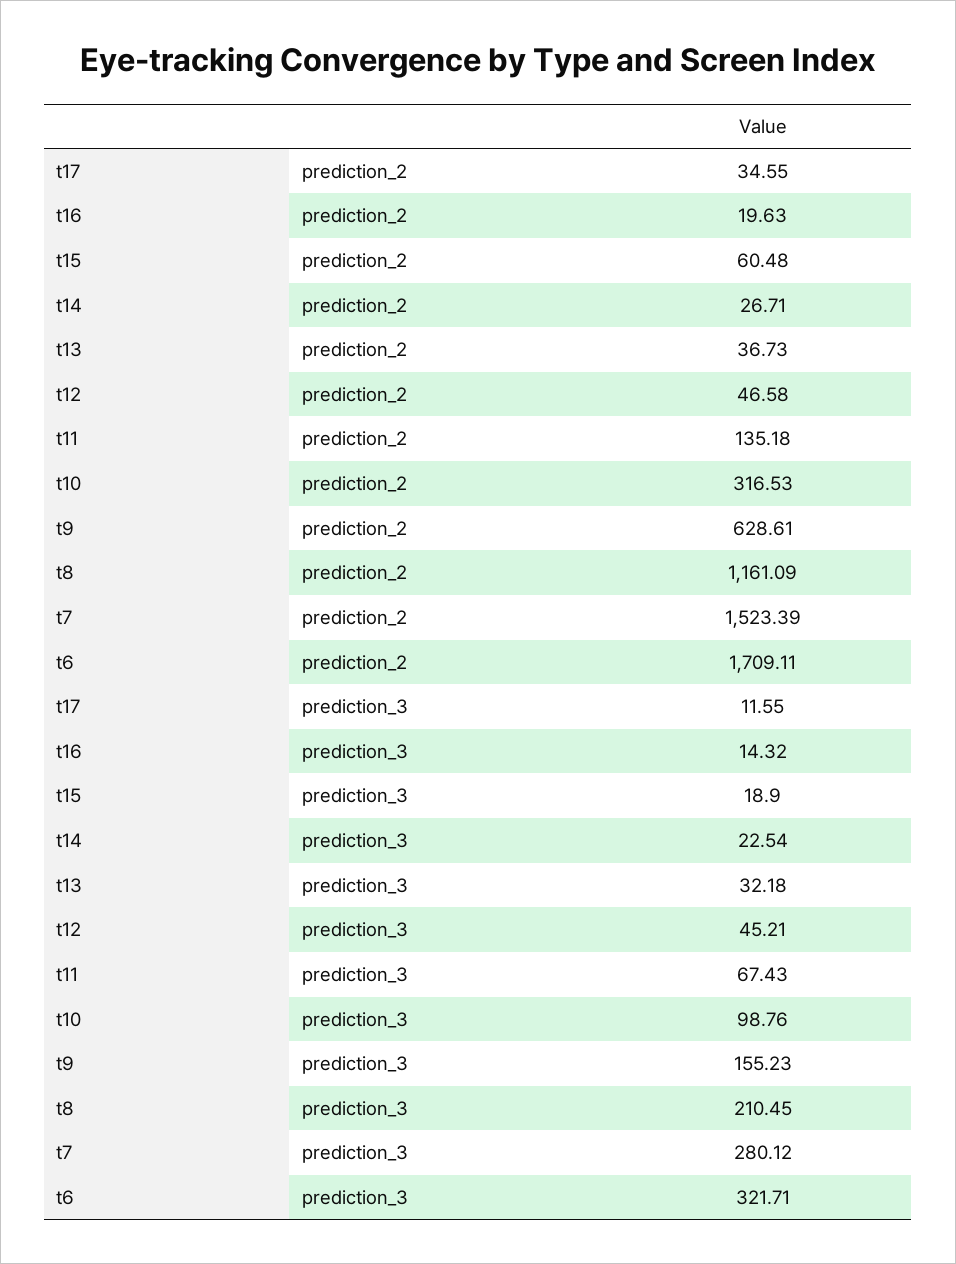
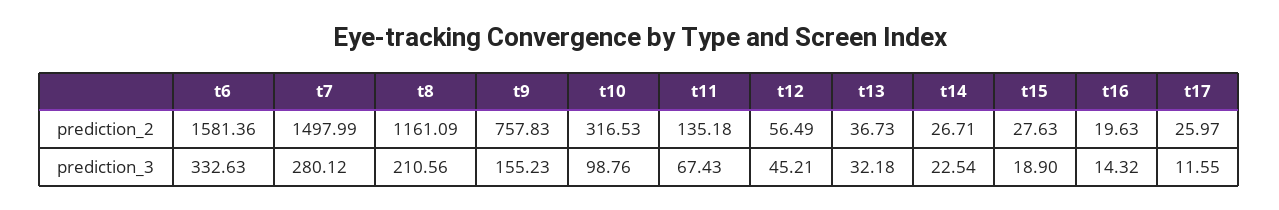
t17, prediction_2: 34.55 -> 25.97
t15, prediction_2: 60.48 -> 27.63
t12, prediction_2: 46.58 -> 56.49
t9, prediction_2: 628.61 -> 757.83
t7, prediction_2: 1523.39 -> 1497.99
t6, prediction_2: 1709.11 -> 1581.36
t8, prediction_3: 210.45 -> 210.56
t6, prediction_3: 321.71 -> 332.63

